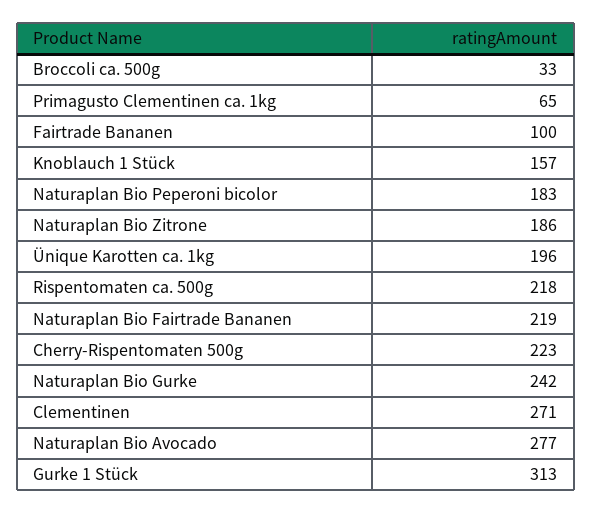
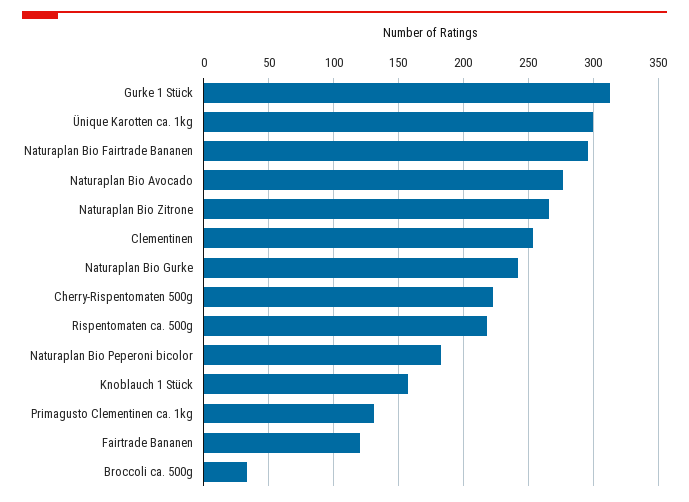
Primagusto Clementinen ca. 1kg: 65 -> 130
Fairtrade Bananen: 100 -> 120
Naturaplan Bio Zitrone: 186 -> 265
Ünique Karotten ca. 1kg: 196 -> 300
Naturaplan Bio Fairtrade Bananen: 219 -> 295
Clementinen: 271 -> 255

